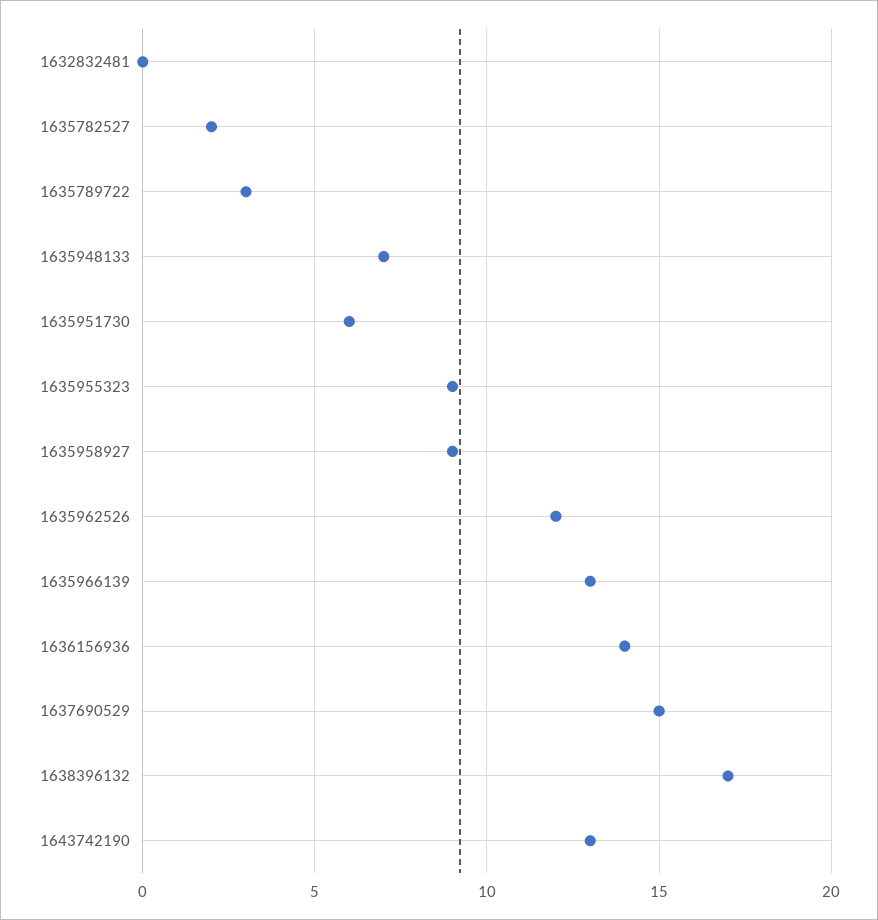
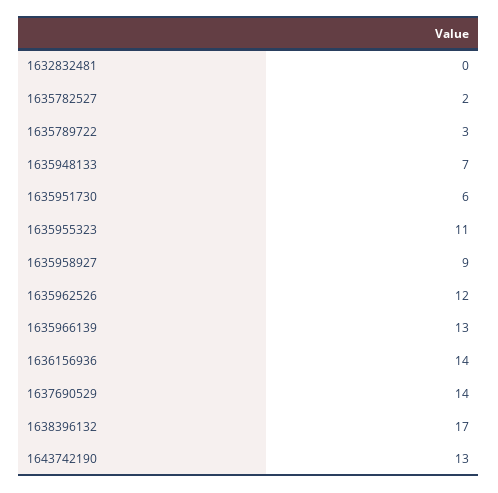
1635955323: 9 -> 11
1637690529: 15 -> 14

